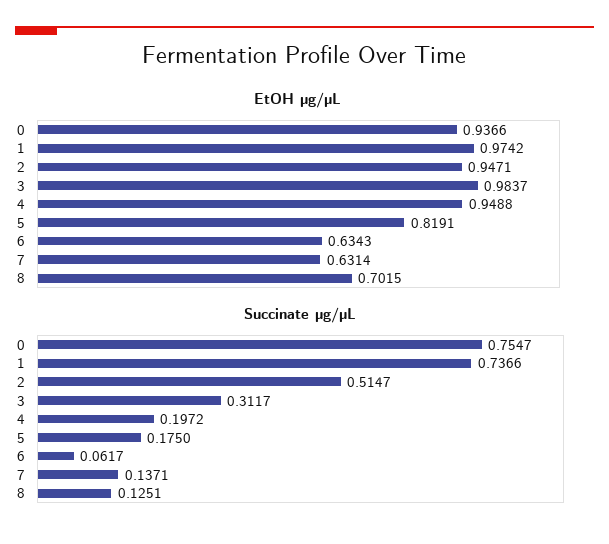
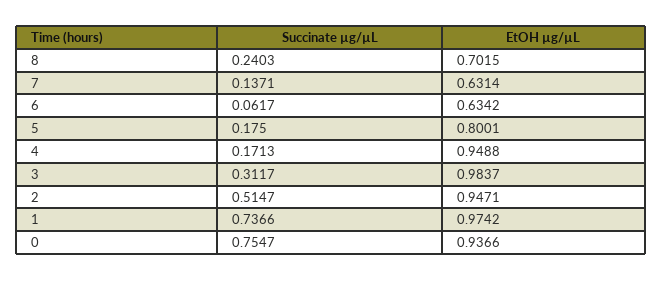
EtOH µg/µL, 5: 0.8191 -> 0.8001
EtOH µg/µL, 6: 0.6343 -> 0.6342
Succinate µg/µL, 4: 0.1972 -> 0.1713
Succinate µg/µL, 8: 0.1251 -> 0.2403

